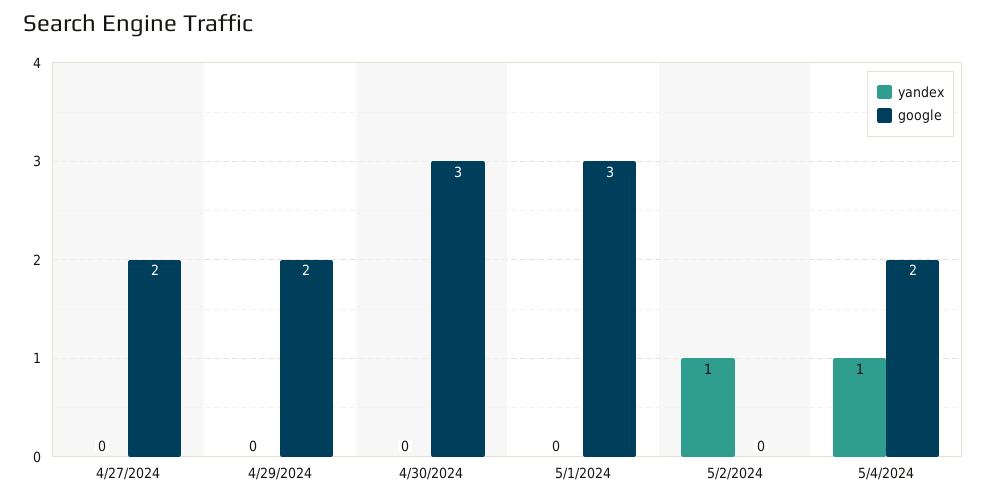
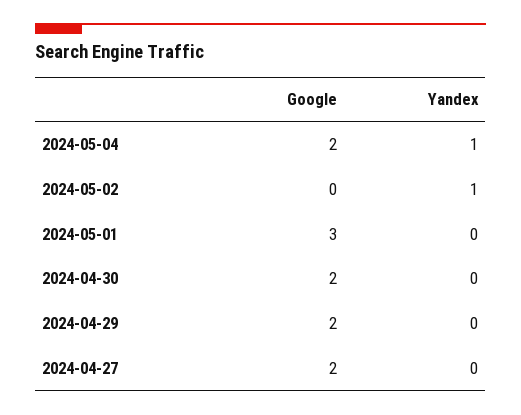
google, 4/30/2024: 3 -> 2

